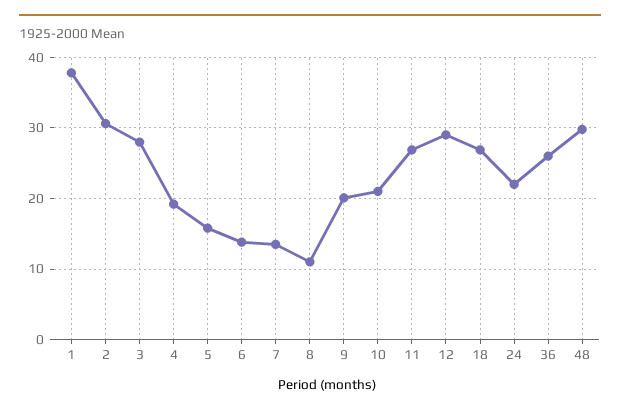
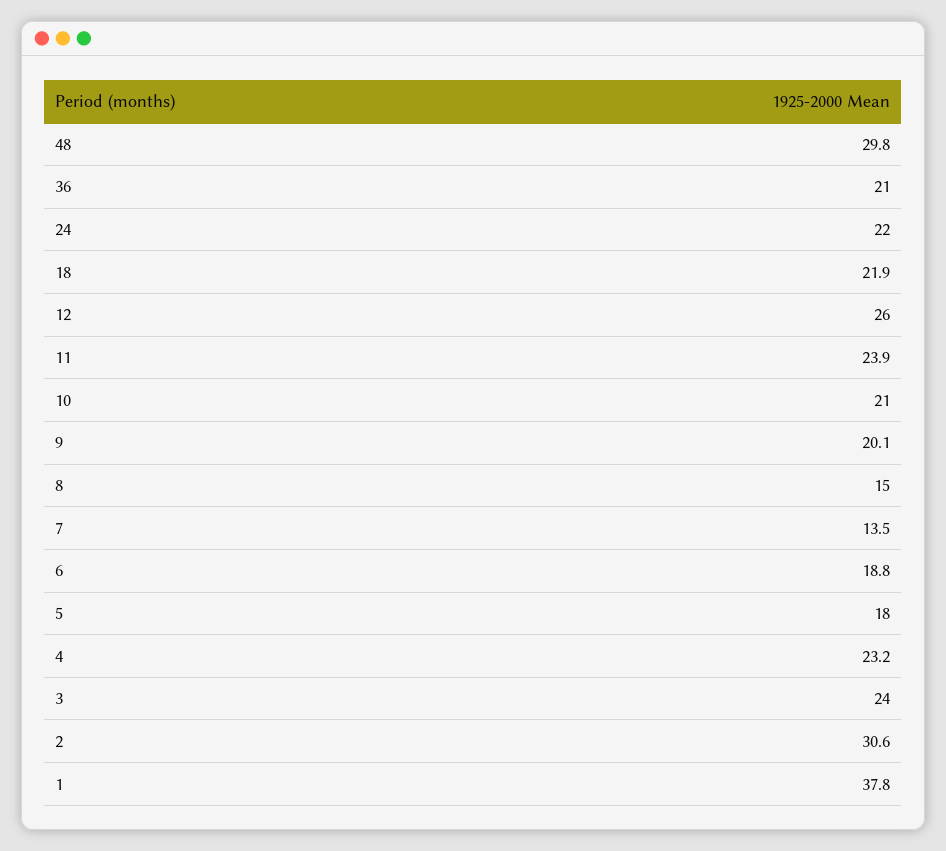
3: 28 -> 24
4: 19 -> 23.2
5: 16 -> 18
6: 14 -> 18.8
8: 11 -> 15
11: 27 -> 23.9
12: 29 -> 26
18: 27 -> 21.9
36: 26 -> 21

